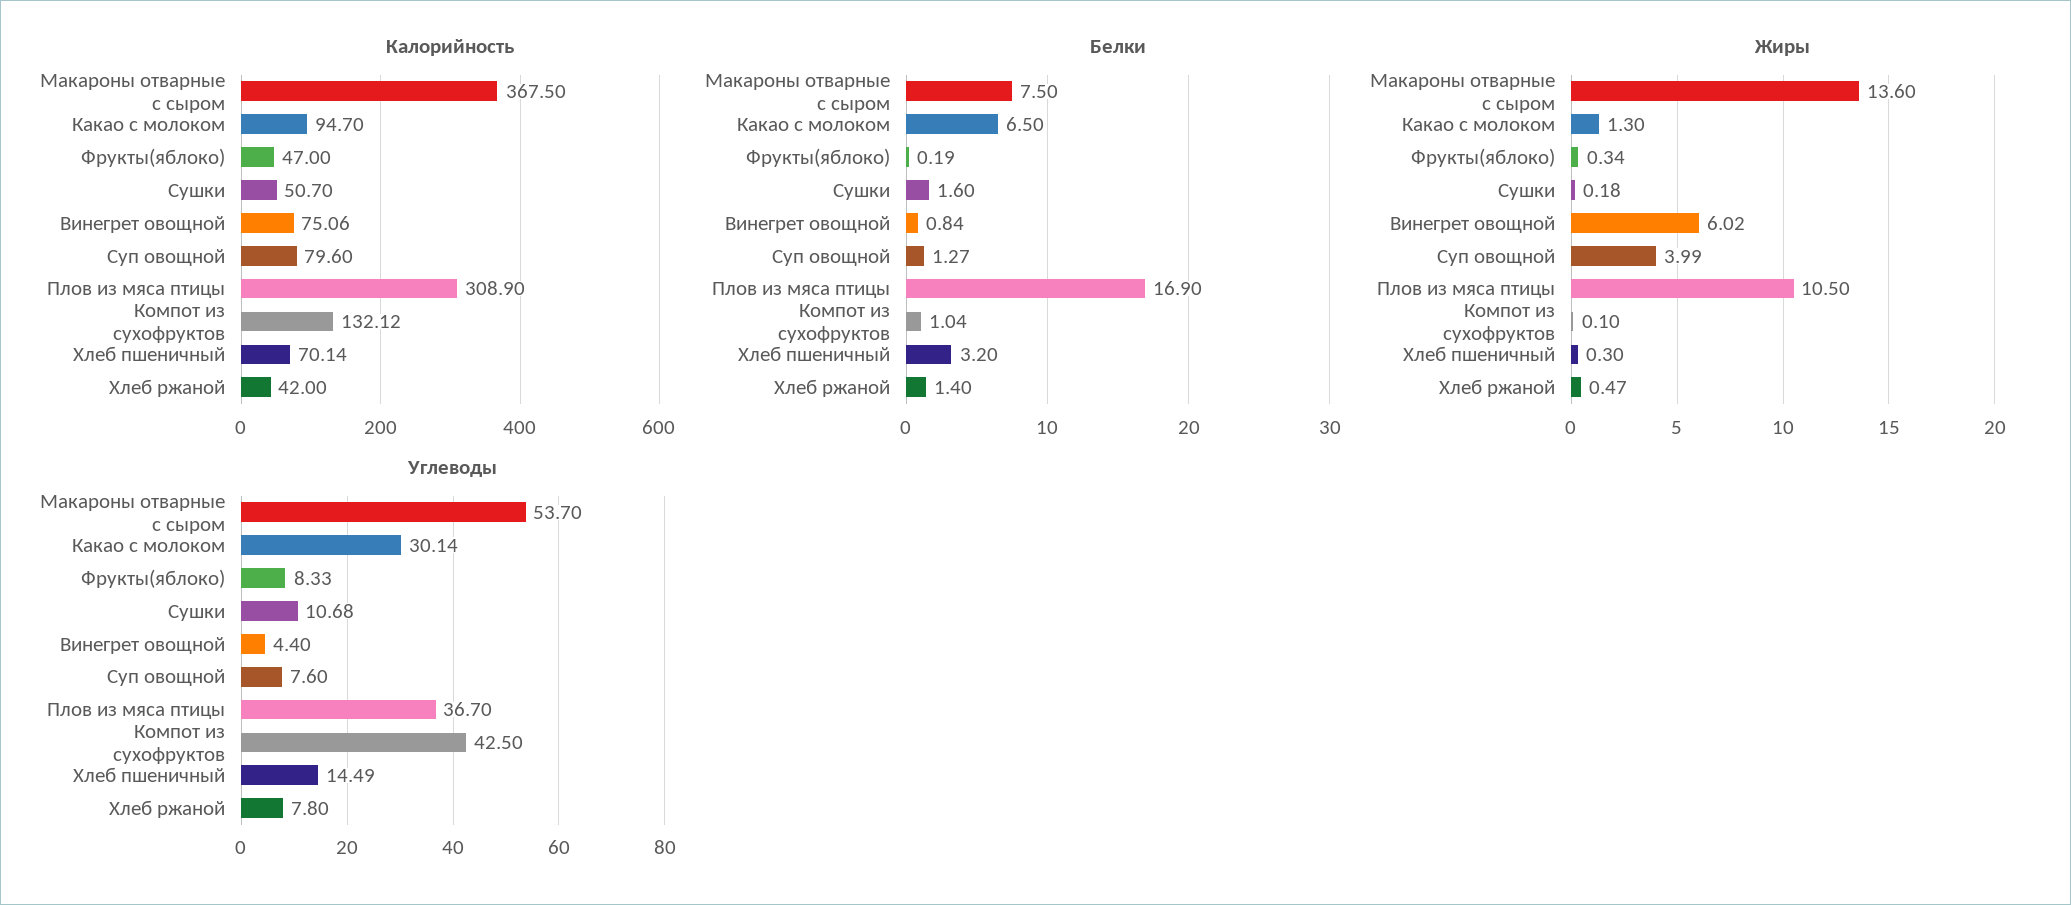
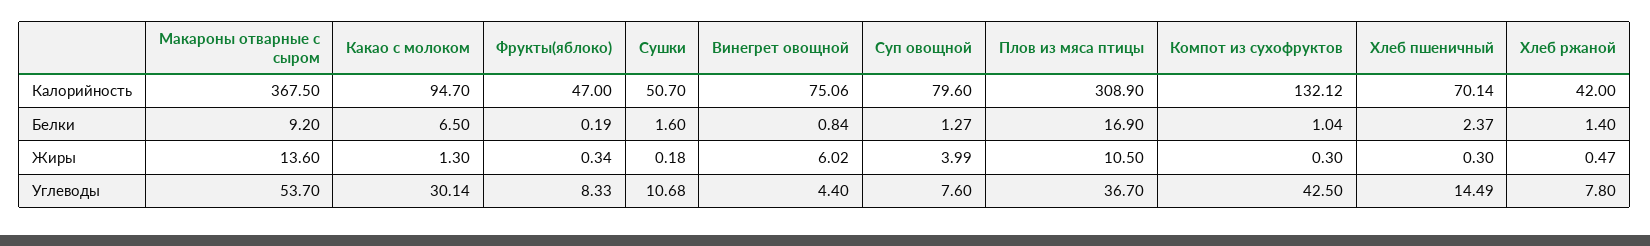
Белки, Макароны отварные с сыром: 7.5 -> 9.2
Белки, Хлеб пшеничный: 3.2 -> 2.37
Жиры, Компот из сухофруктов: 0.1 -> 0.3

